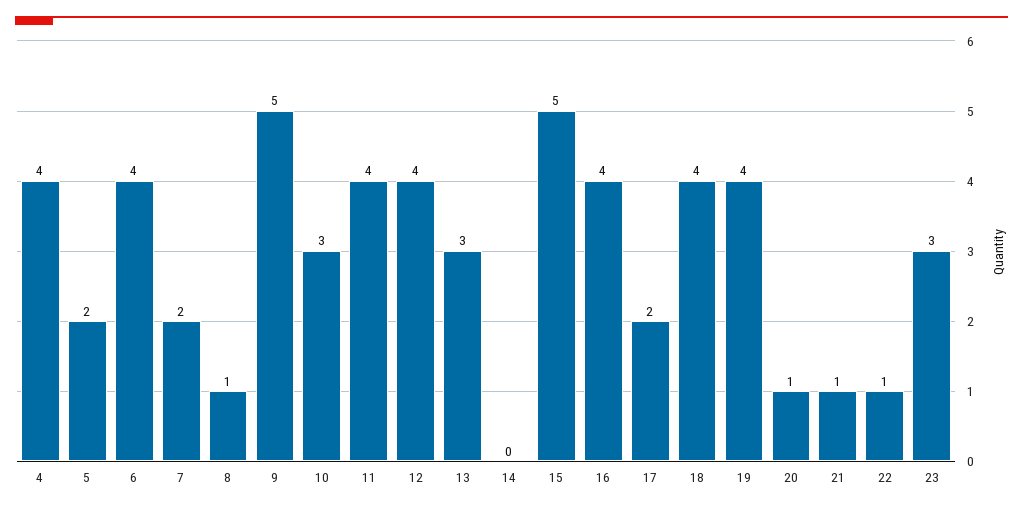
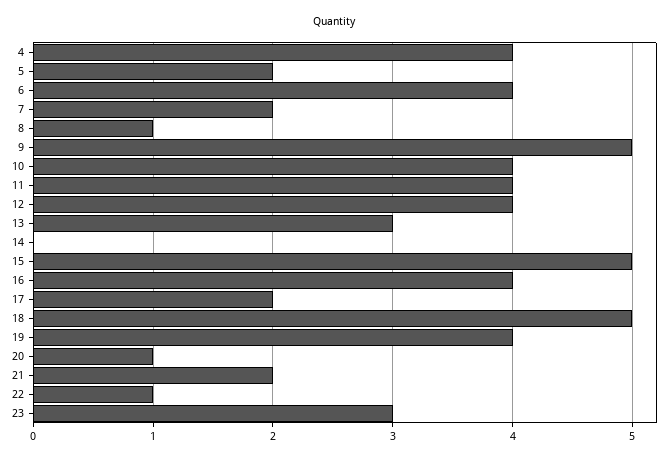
10: 3 -> 4
18: 4 -> 5
21: 1 -> 2

